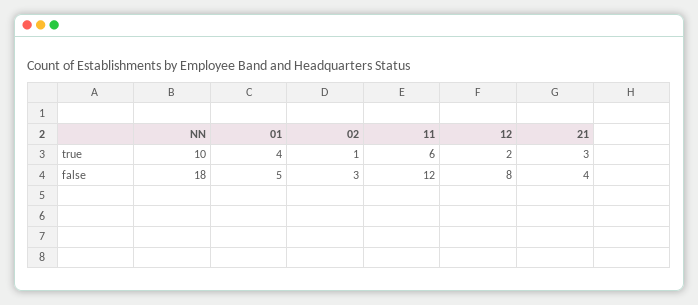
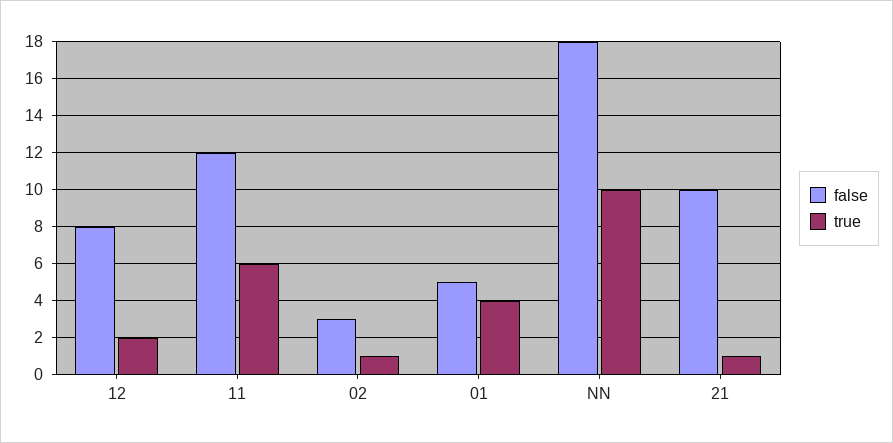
true, 21: 3 -> 1
false, 21: 4 -> 10

